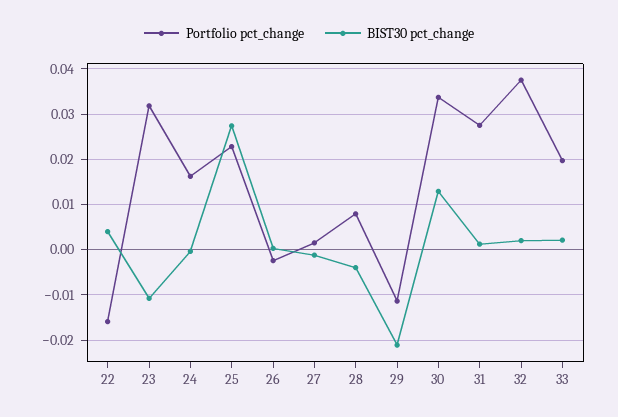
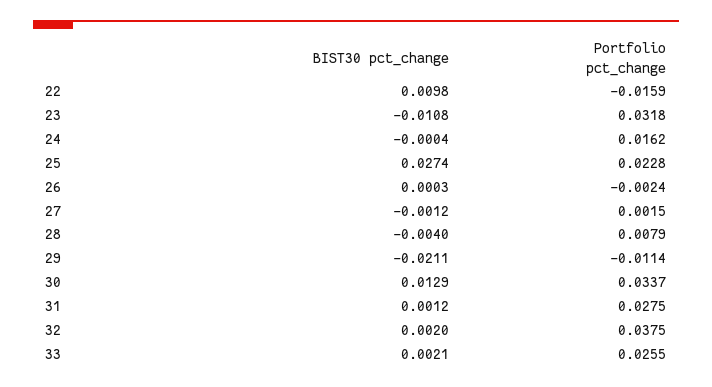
BIST30 pct_change, 22: 0.004 -> 0.0098
Portfolio pct_change, 33: 0.02 -> 0.0255

